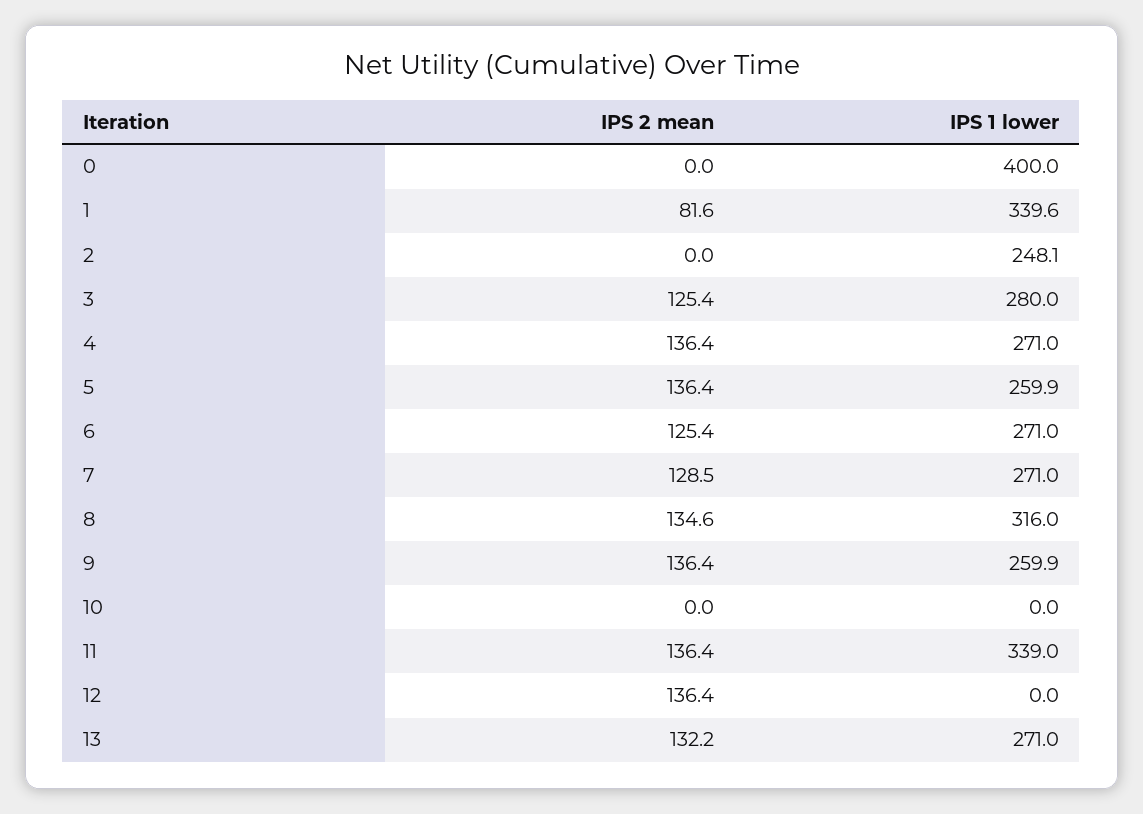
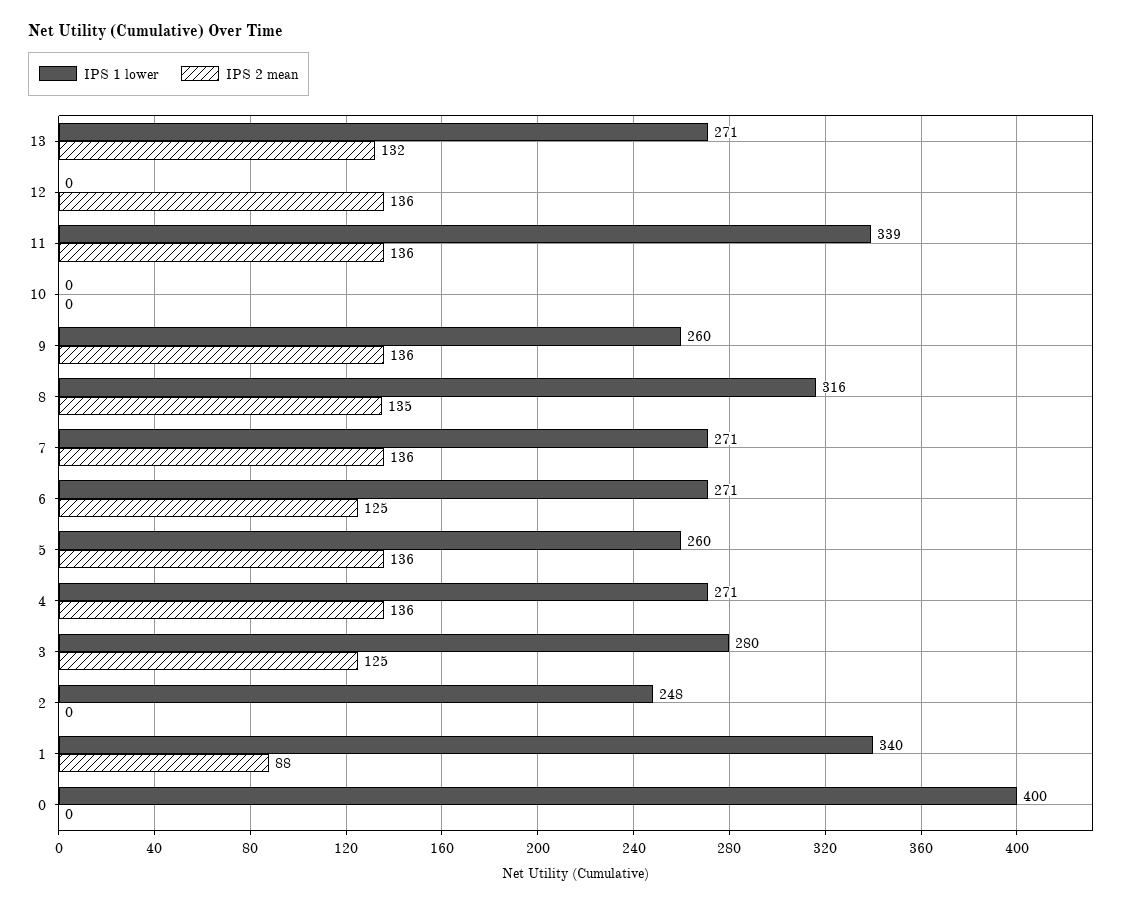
IPS 2 mean, 1: 81.6 -> 88
IPS 2 mean, 7: 128.5 -> 136

